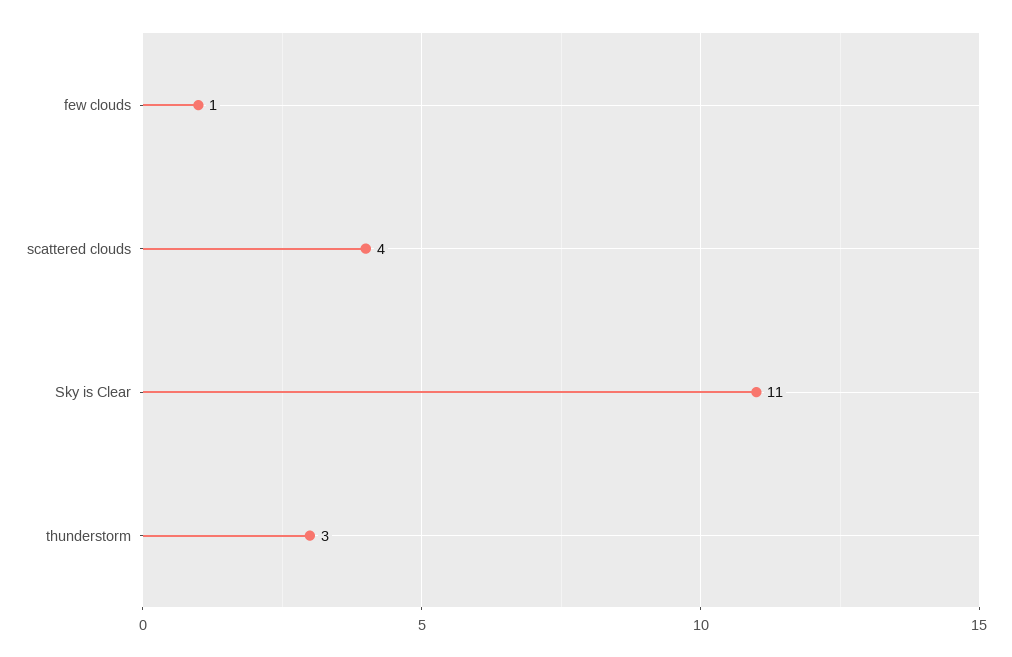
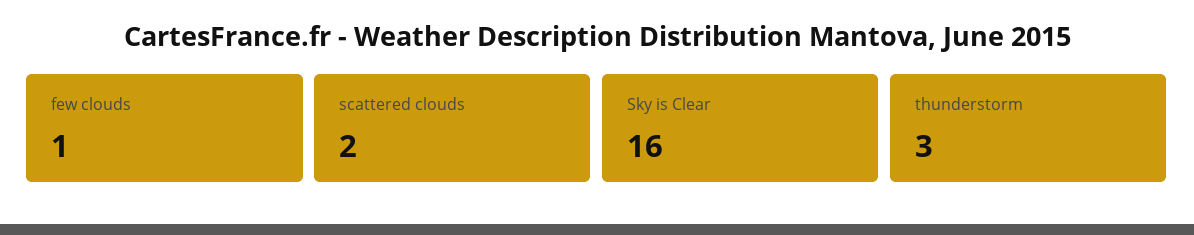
scattered clouds: 4 -> 2
Sky is Clear: 11 -> 16

